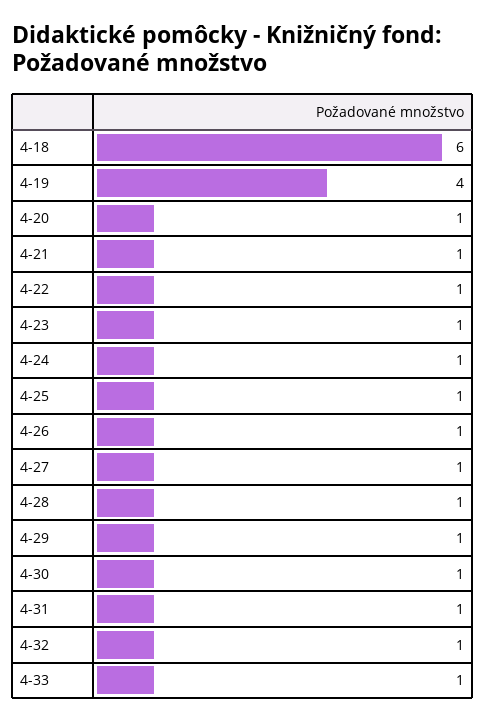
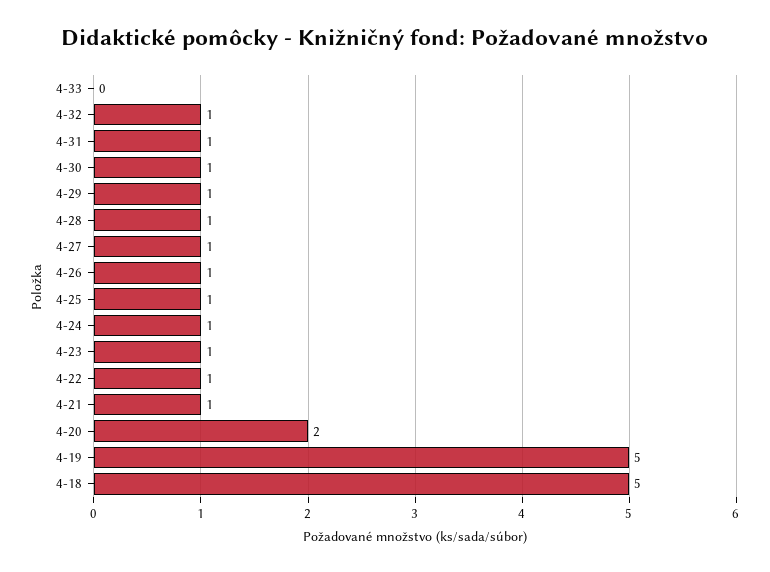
4-18: 6 -> 5
4-19: 4 -> 5
4-20: 1 -> 2
4-33: 1 -> 0

